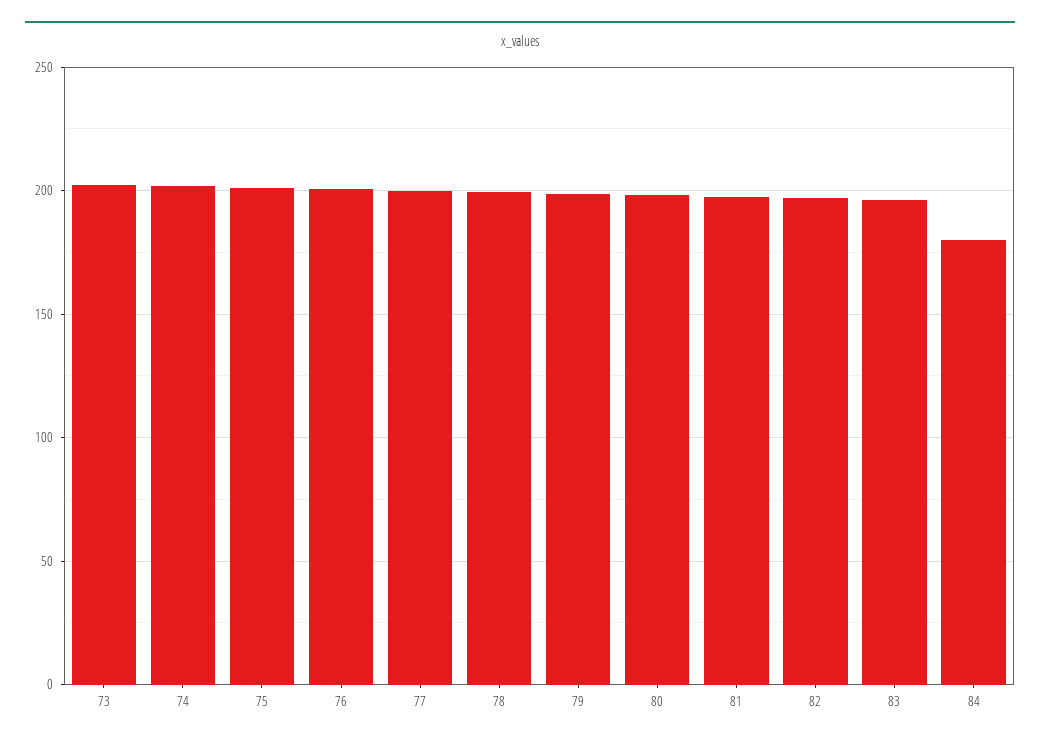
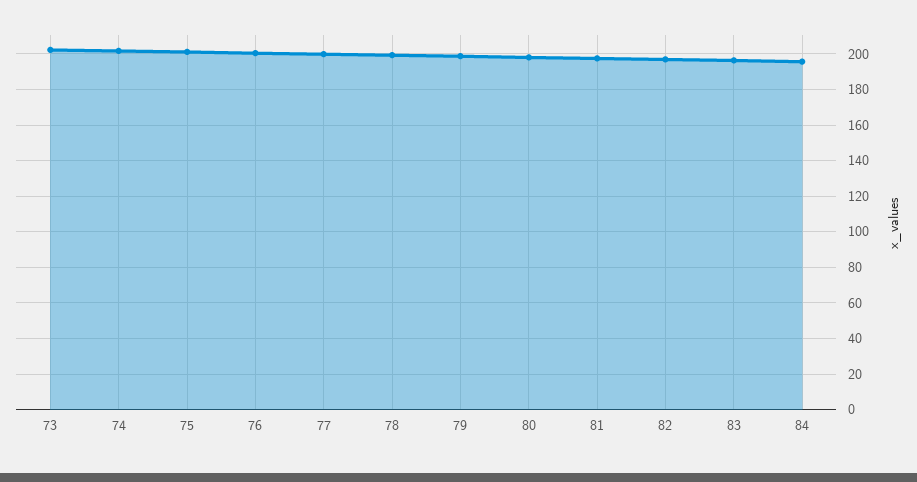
84: 180 -> 195

